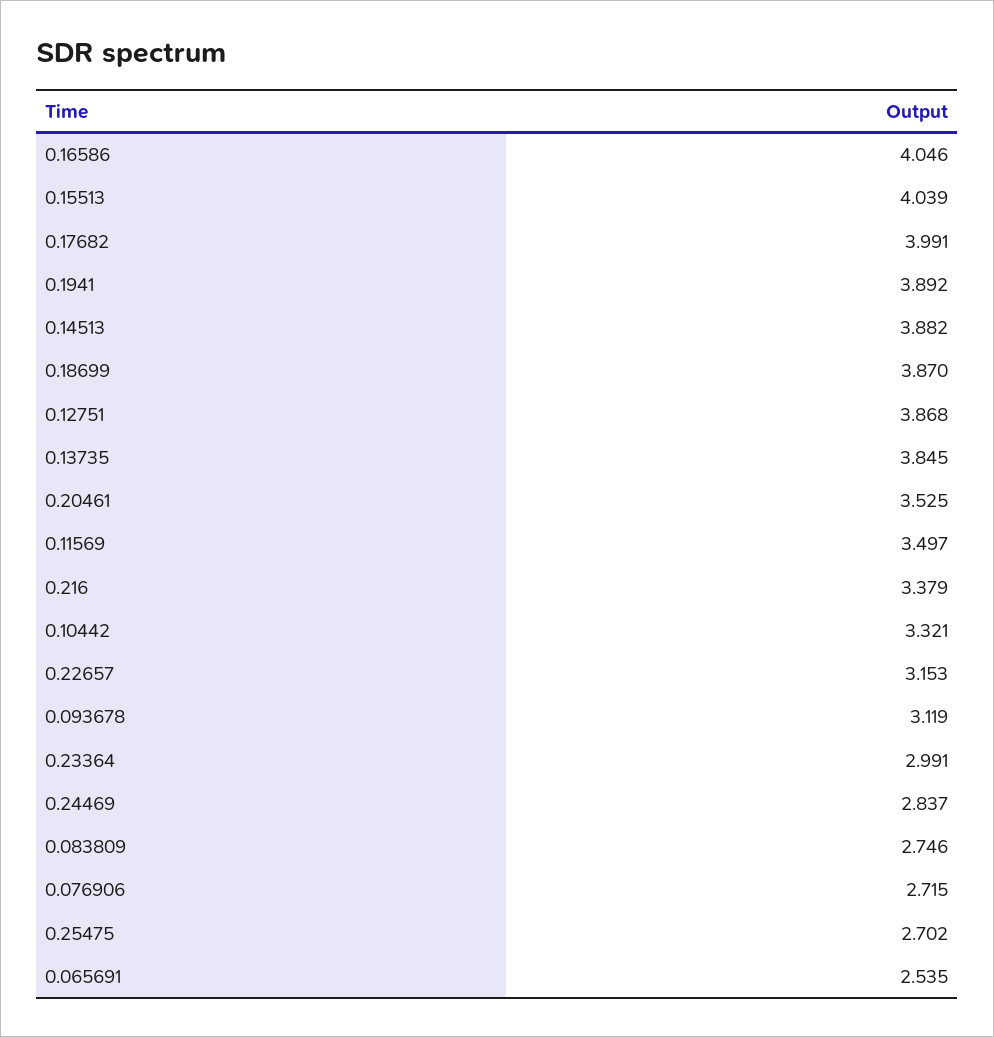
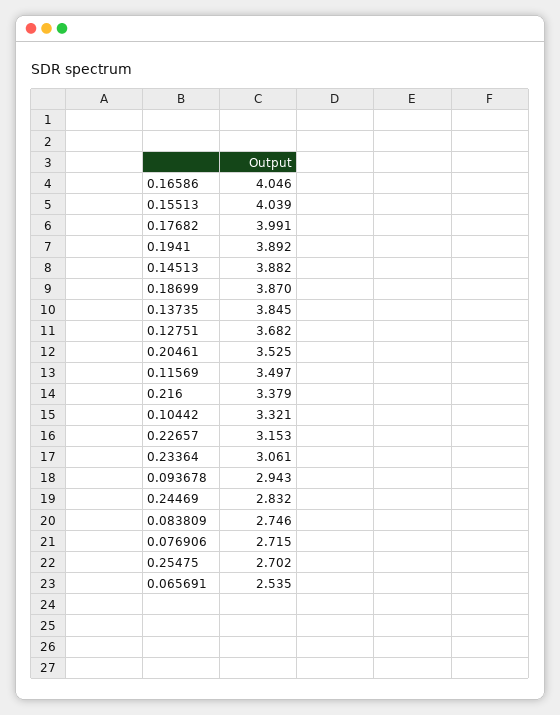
0.12751: 3.868 -> 3.682
0.093678: 3.119 -> 2.943
0.23364: 2.991 -> 3.061
0.24469: 2.837 -> 2.832

